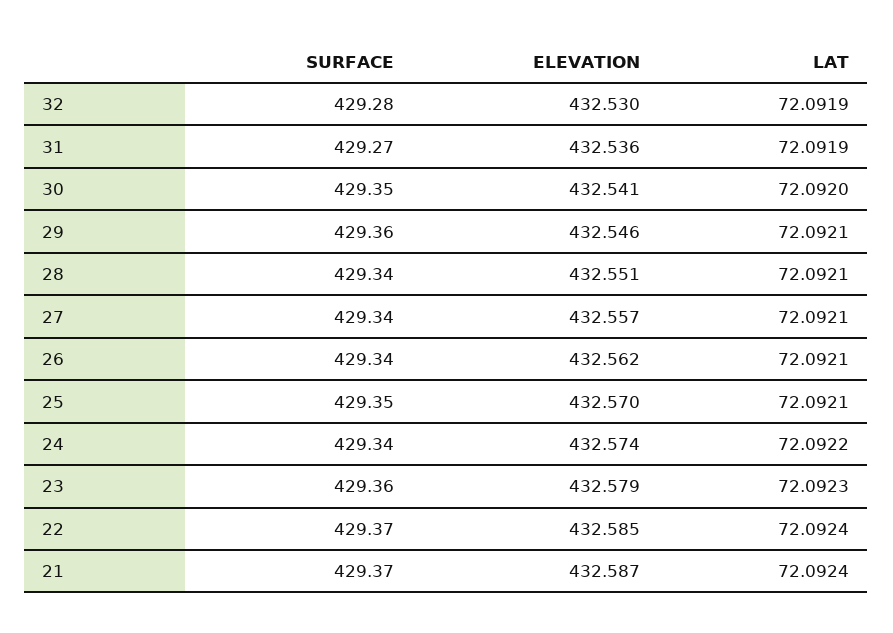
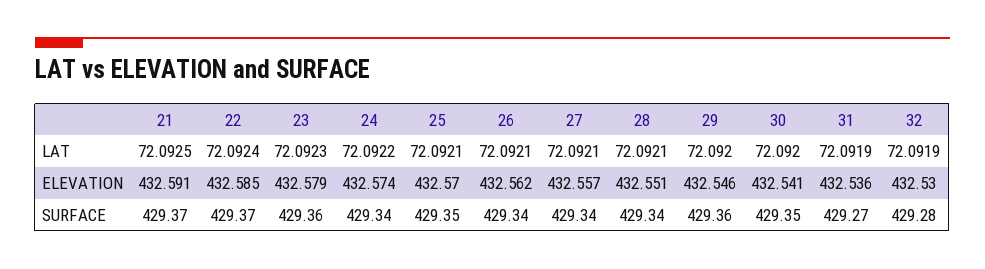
LAT, 29: 72.0921 -> 72.092
ELEVATION, 21: 432.587 -> 432.591
LAT, 21: 72.0924 -> 72.0925

